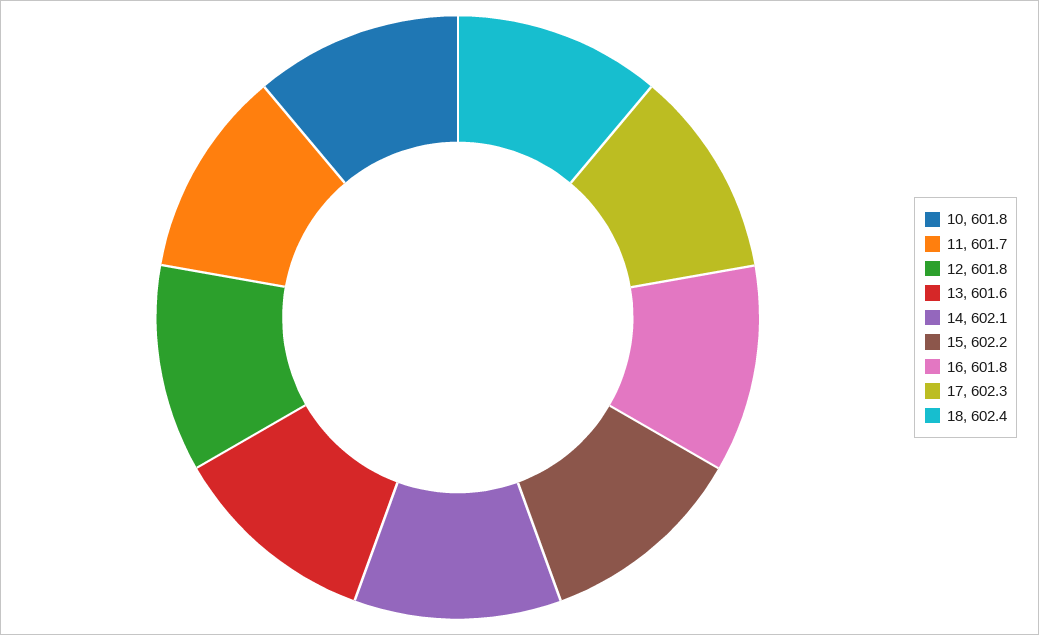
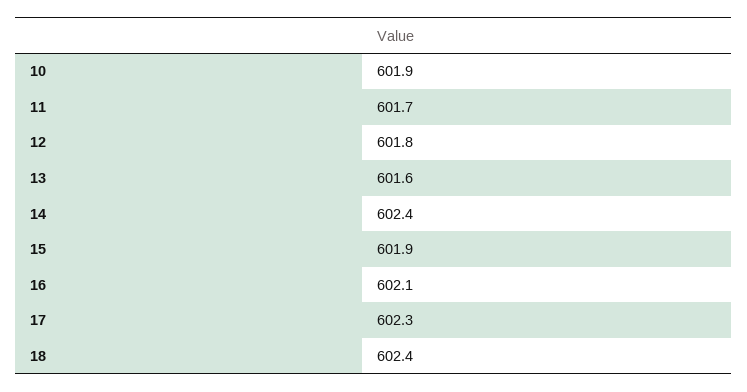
10: 601.8 -> 601.9
14: 602.1 -> 602.4
15: 602.2 -> 601.9
16: 601.8 -> 602.1

